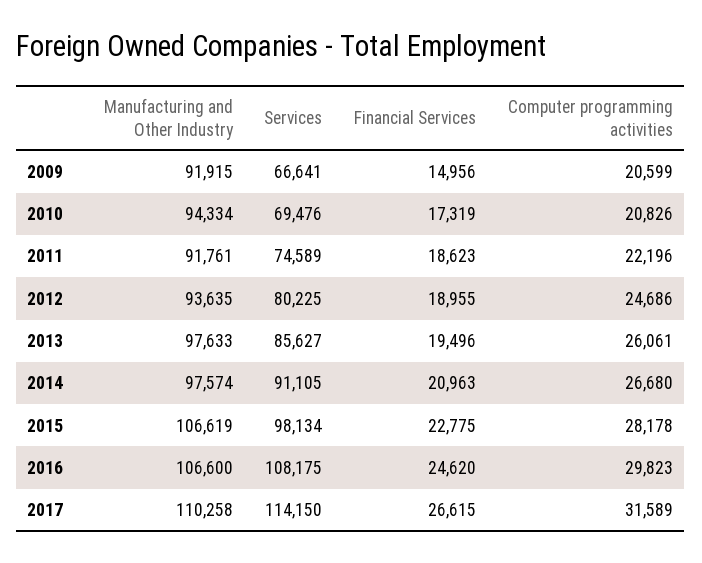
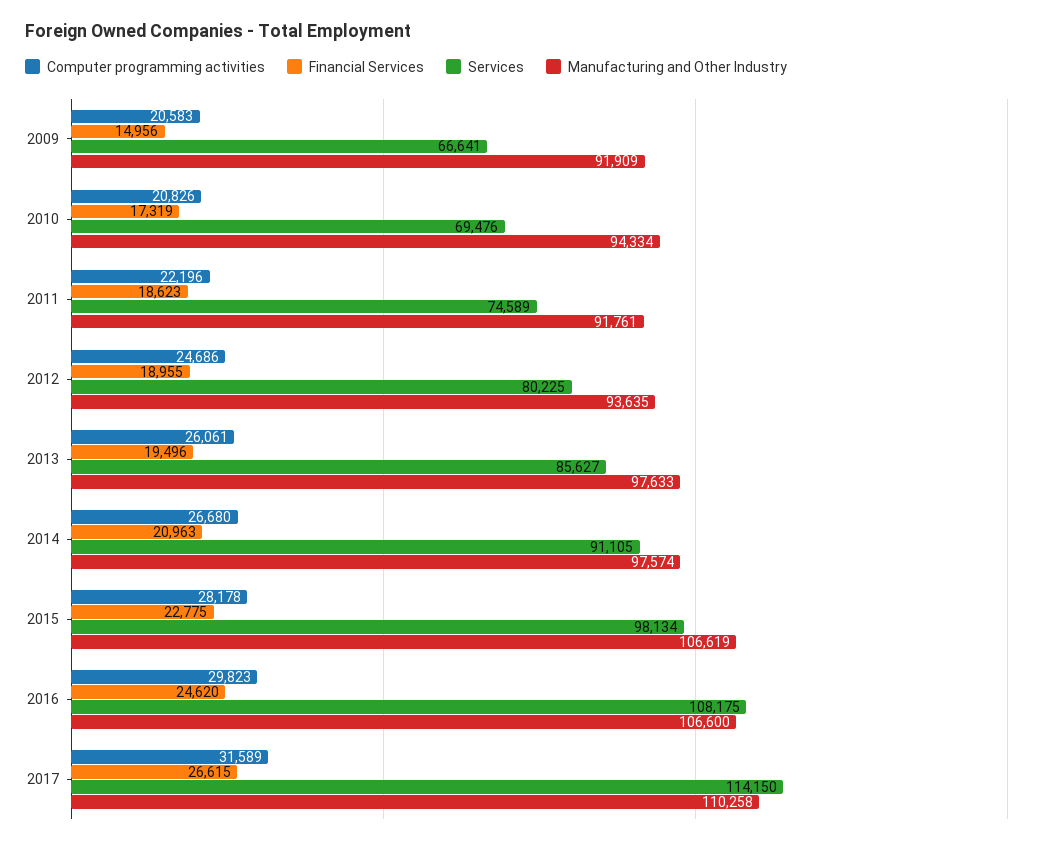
Manufacturing and Other Industry, 2009: 91915 -> 91909
Computer programming activities, 2009: 20599 -> 20583

